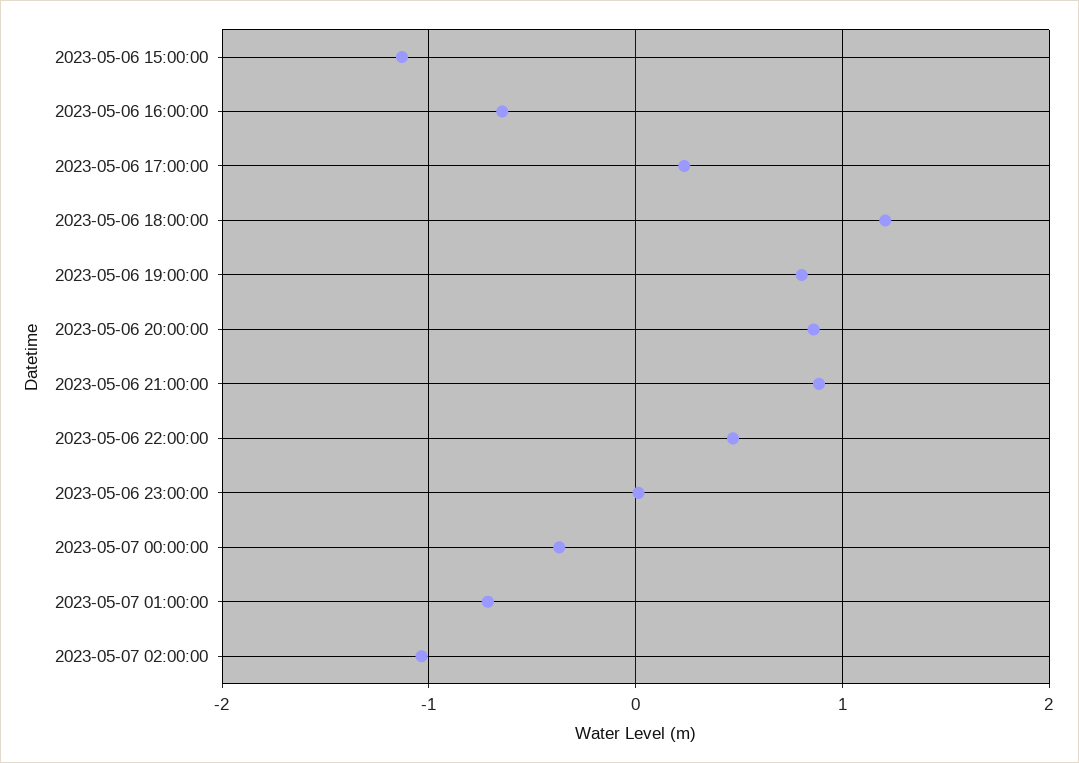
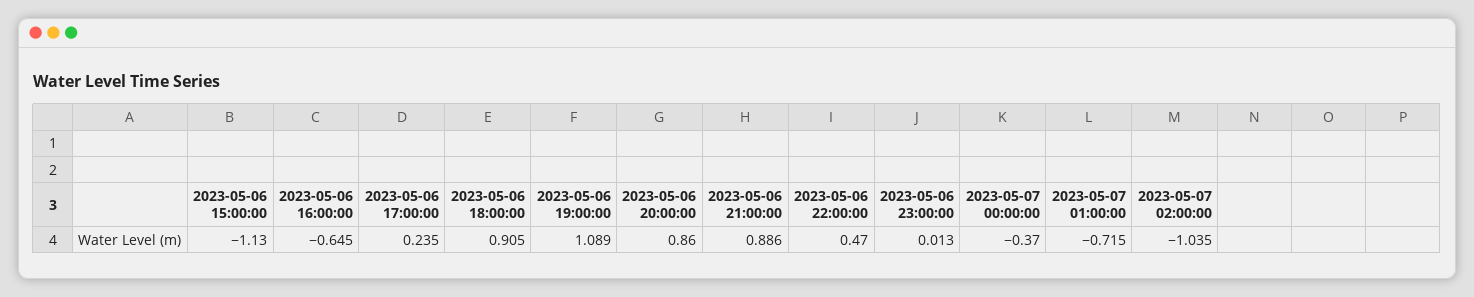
2023-05-06 18:00:00: 1.2 -> 0.905
2023-05-06 19:00:00: 0.8 -> 1.089

